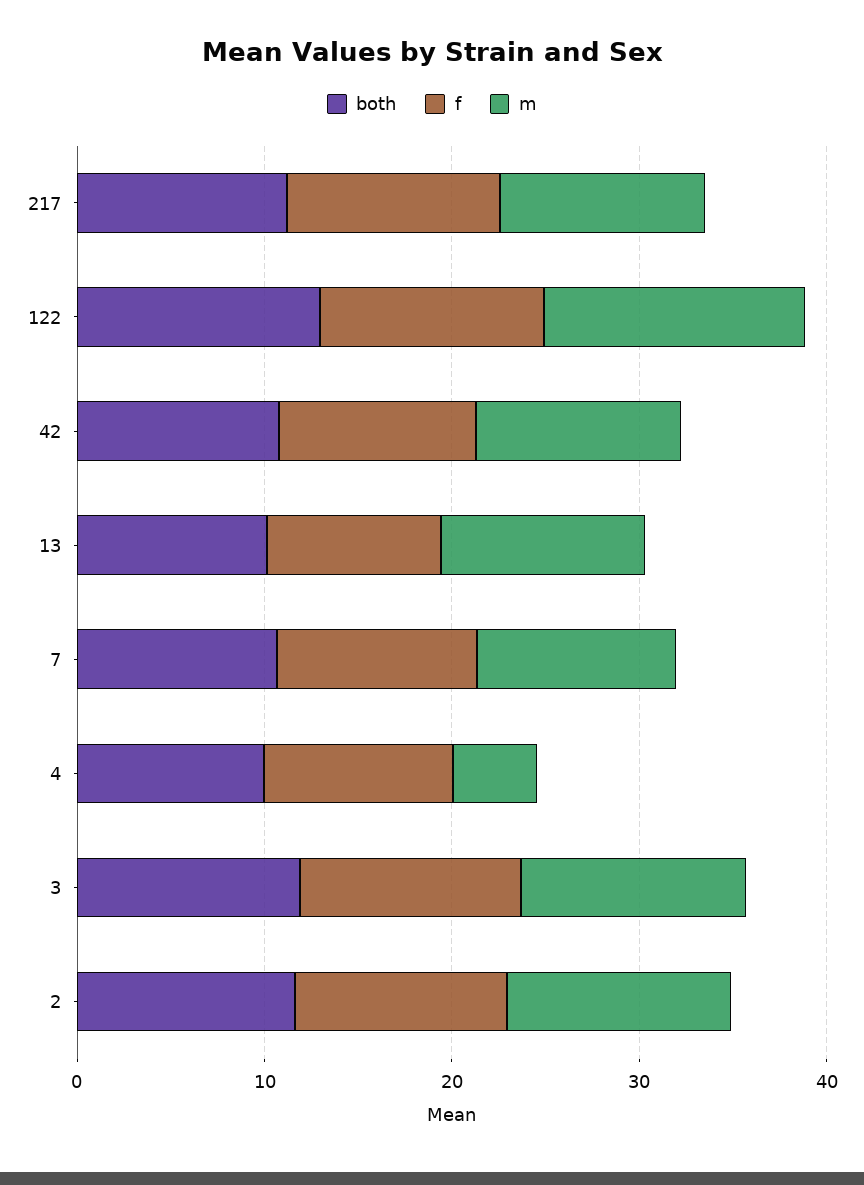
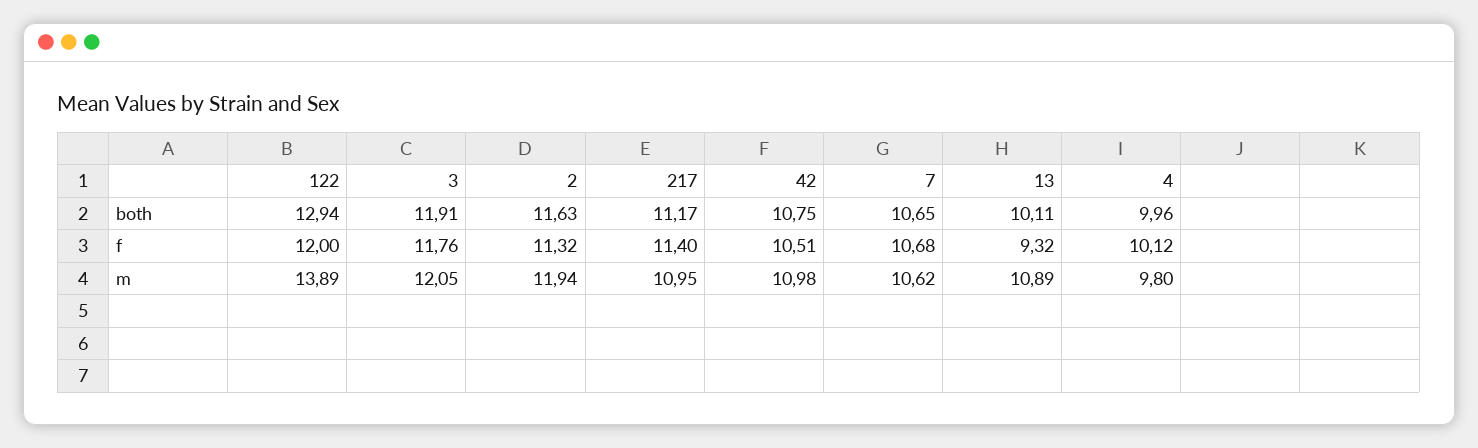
m, 4: 4 -> 9.8

